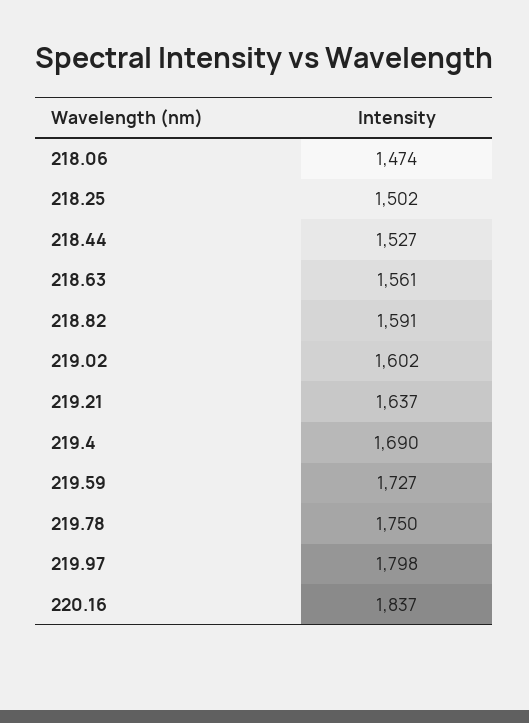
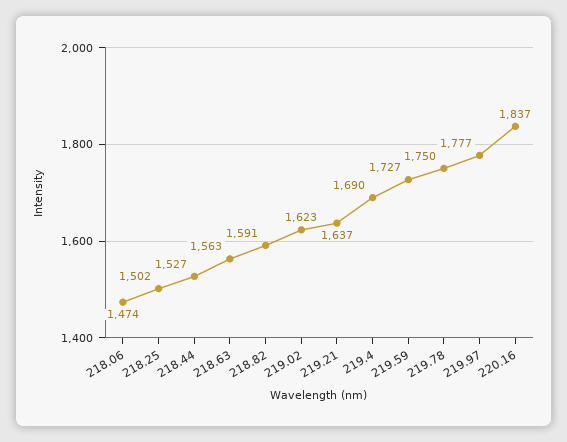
218.63: 1561 -> 1563
219.02: 1602 -> 1623
219.97: 1798 -> 1777

